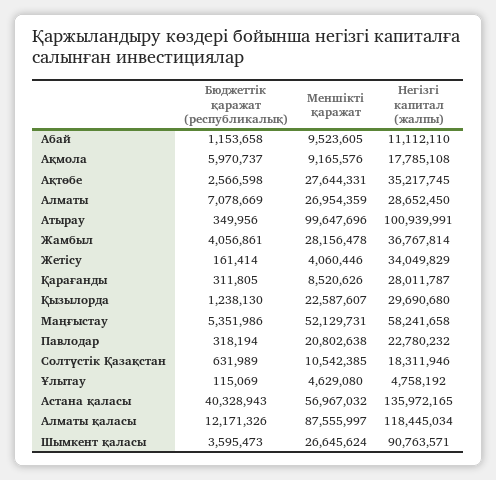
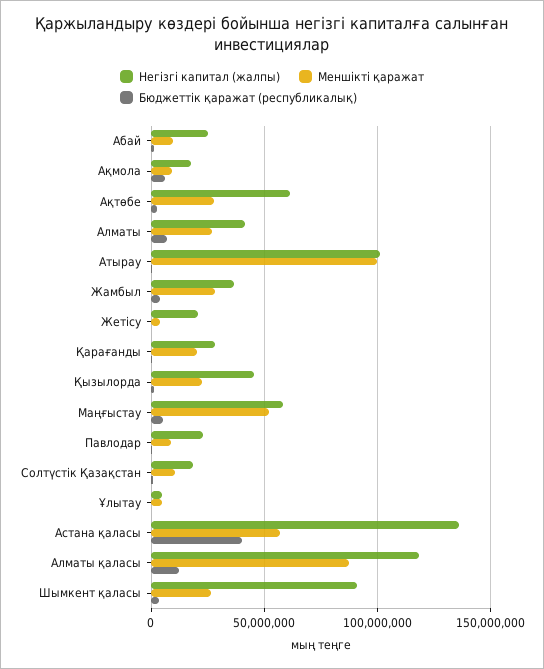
Негізгі капитал (жалпы), Абай: 11112110 -> 25000000
Негізгі капитал (жалпы), Ақтөбе: 35217745 -> 60000000
Негізгі капитал (жалпы), Алматы: 28652450 -> 40000000
Негізгі капитал (жалпы), Жетісу: 34049829 -> 20000000
Меншікті қаражат, Қарағанды: 8520626 -> 20000000
Негізгі капитал (жалпы), Қызылорда: 29690680 -> 45000000
Меншікті қаражат, Павлодар: 20802638 -> 10000000

